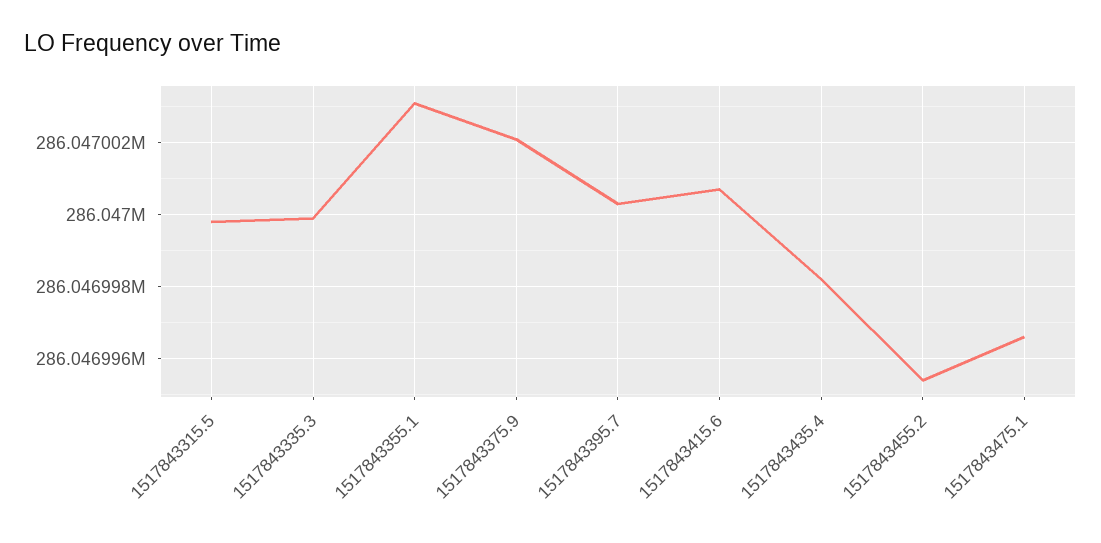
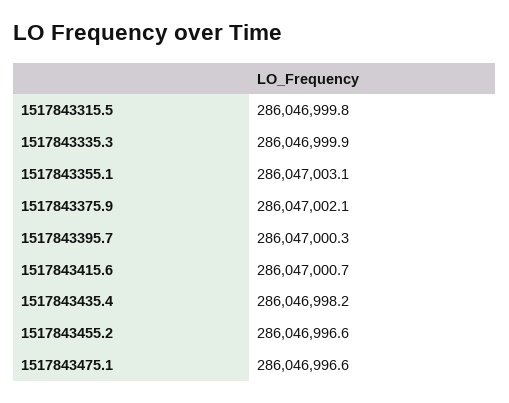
1517843455.2: 286046995.5 -> 286046996.6

